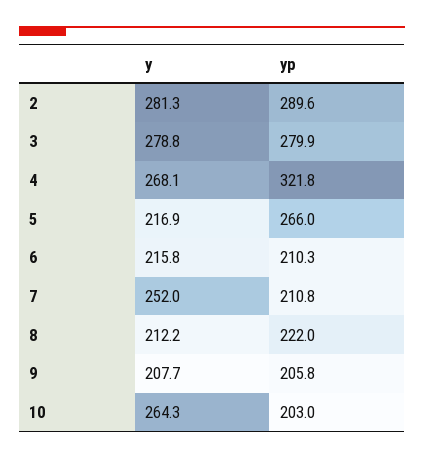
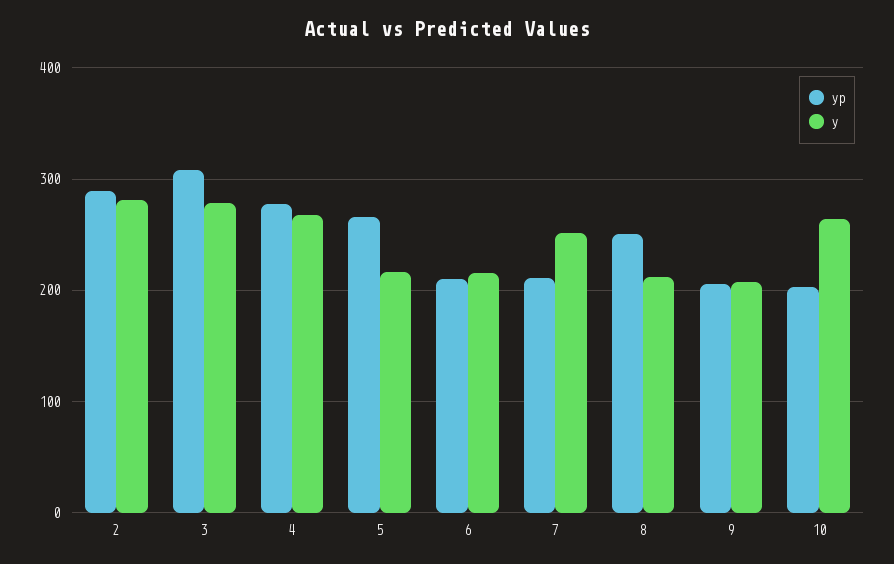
yp, 3: 279.9 -> 310
yp, 4: 321.8 -> 280
yp, 8: 222 -> 250

